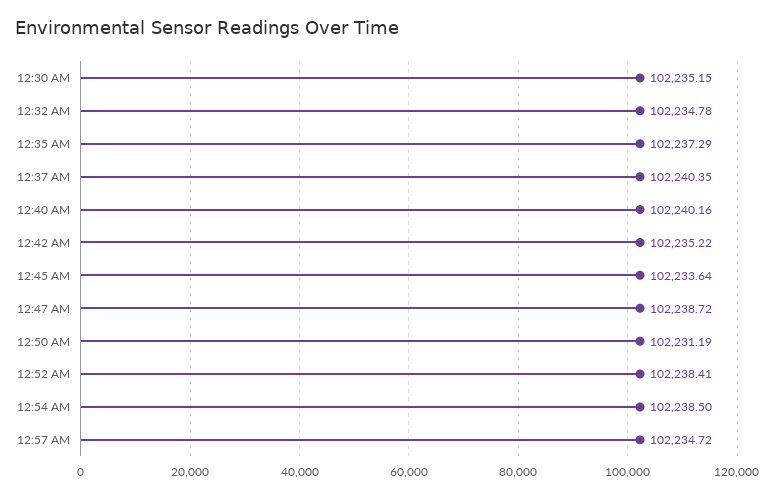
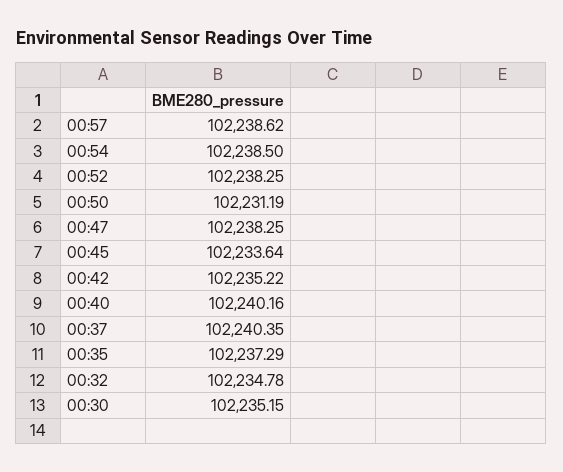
12:47 AM: 102238.72 -> 102238.25
12:52 AM: 102238.41 -> 102238.25
12:57 AM: 102234.72 -> 102238.62

